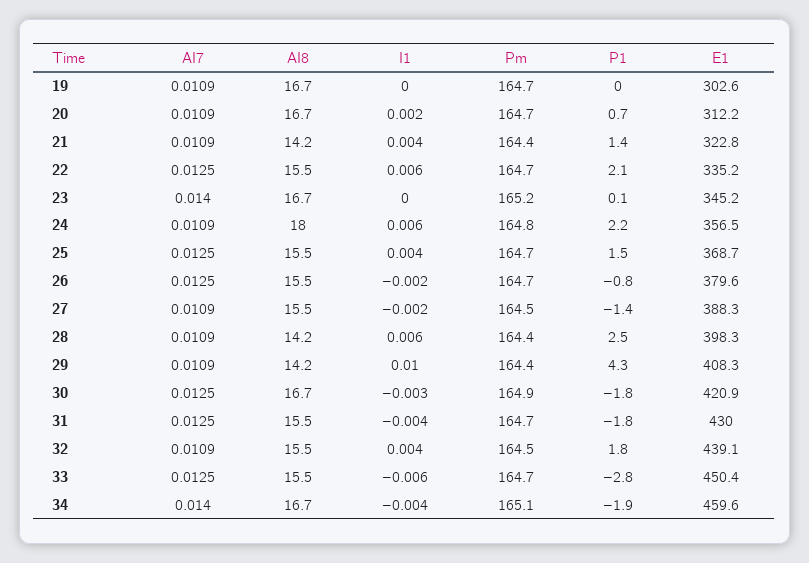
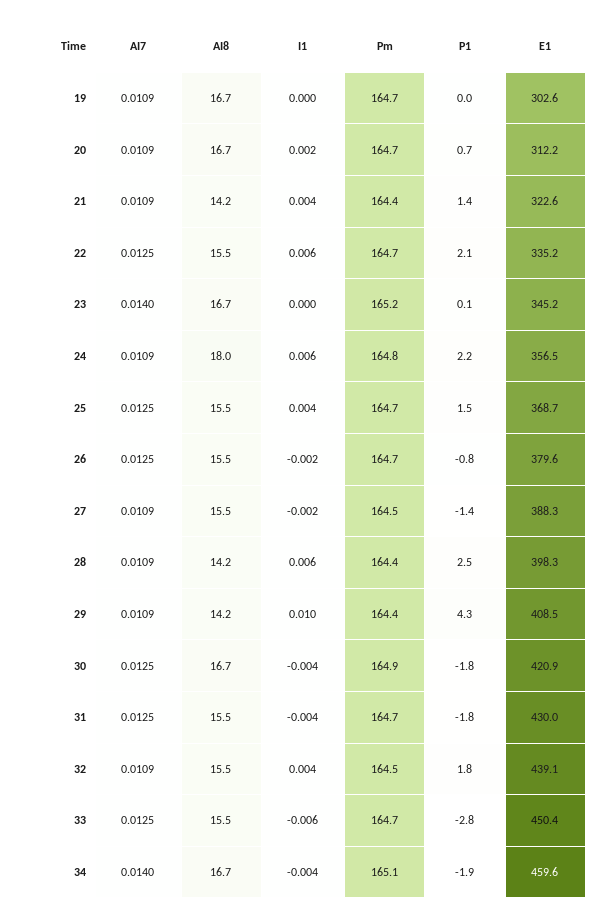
E1, 21: 322.8 -> 322.6
E1, 29: 408.3 -> 408.5
I1, 30: -0.003 -> -0.004

